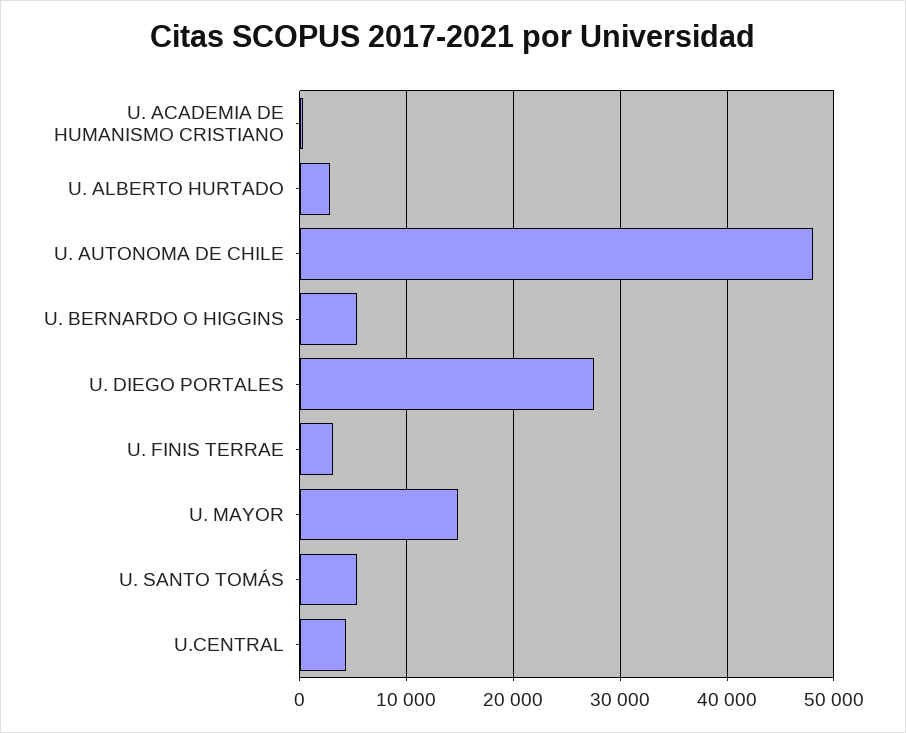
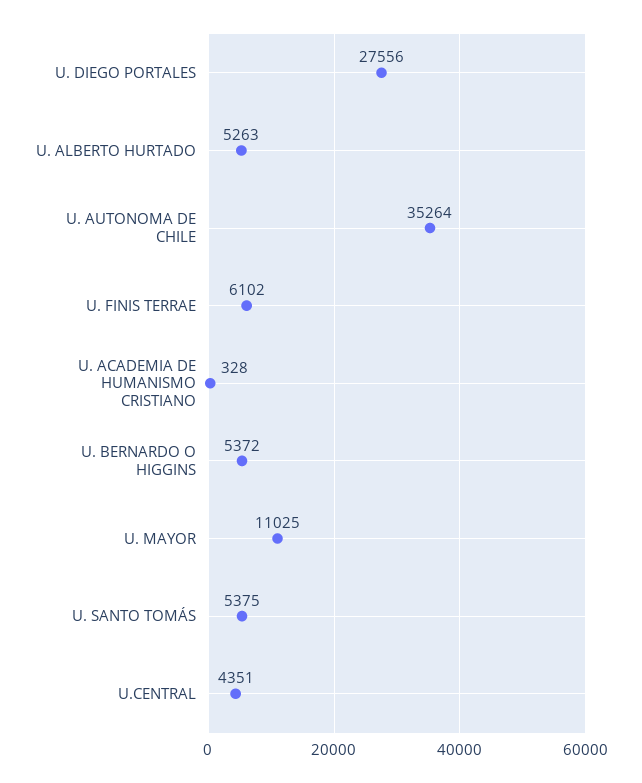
U. ALBERTO HURTADO: 3000 -> 5263
U. AUTONOMA DE CHILE: 48000 -> 35264
U. FINIS TERRAE: 3000 -> 6102
U. MAYOR: 15000 -> 11025

